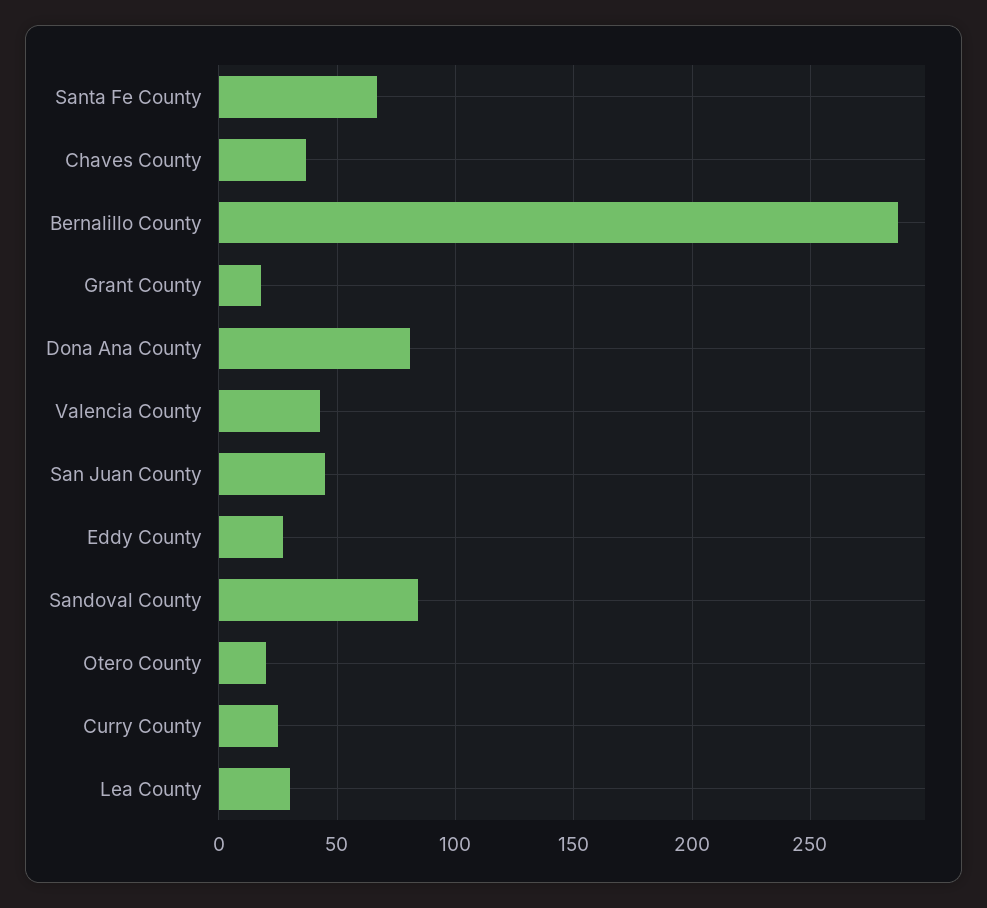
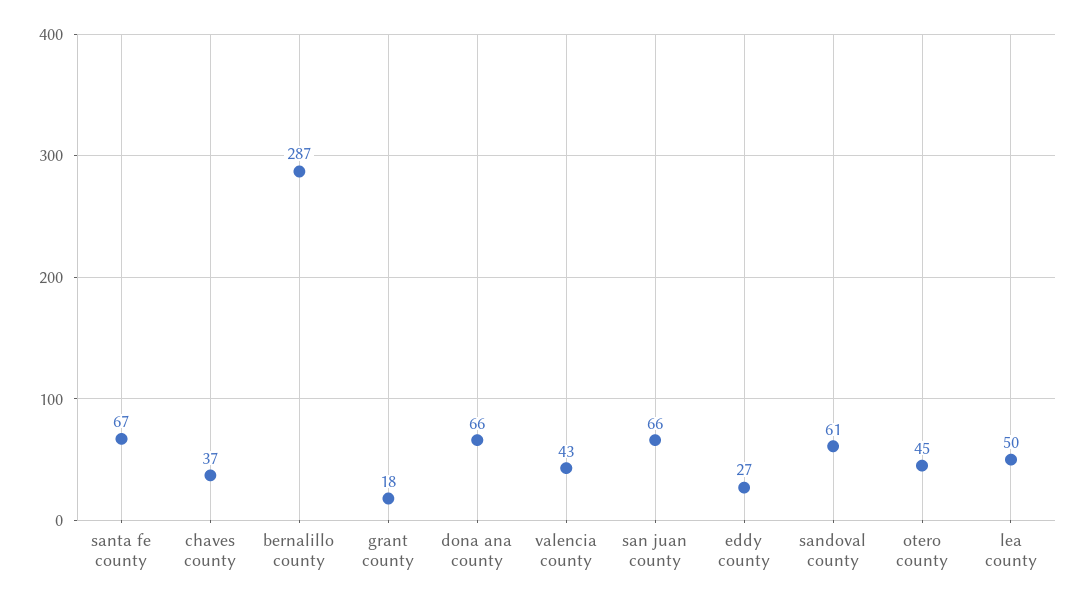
Dona Ana County: 80 -> 66
San Juan County: 45 -> 66
Sandoval County: 85 -> 61
Otero County: 20 -> 45
Curry County: 25 -> none
Lea County: 30 -> 50

